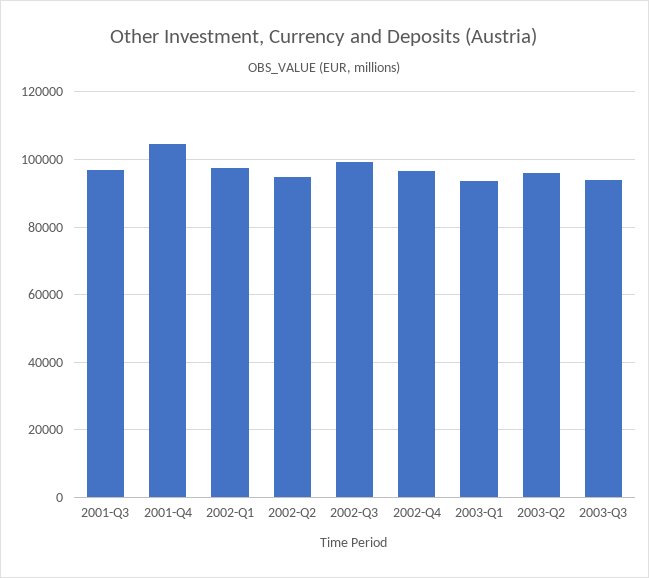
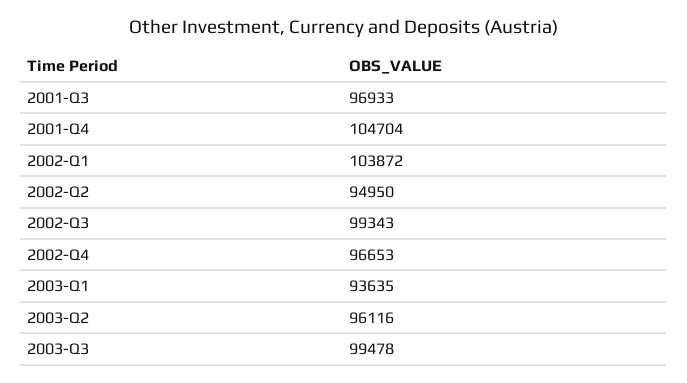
2002-Q1: 98000 -> 103872
2003-Q3: 94000 -> 99478

